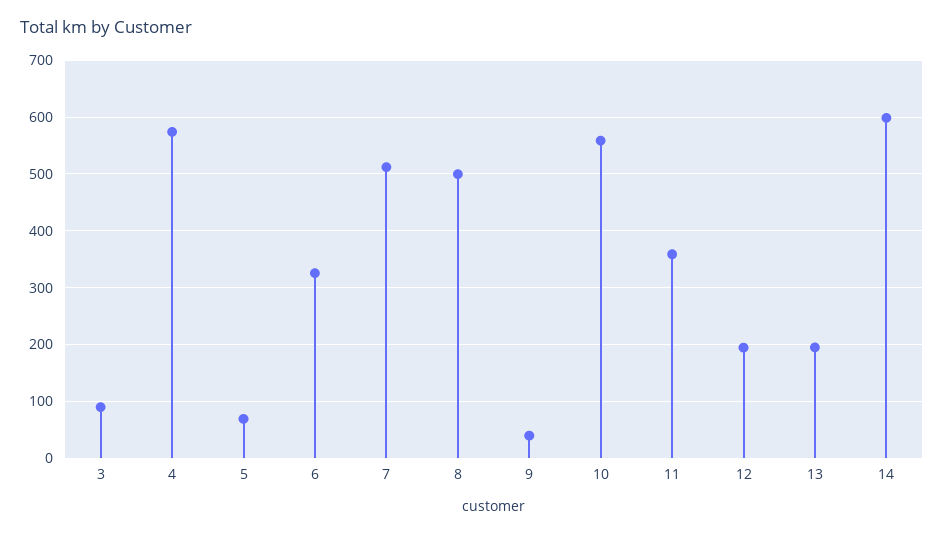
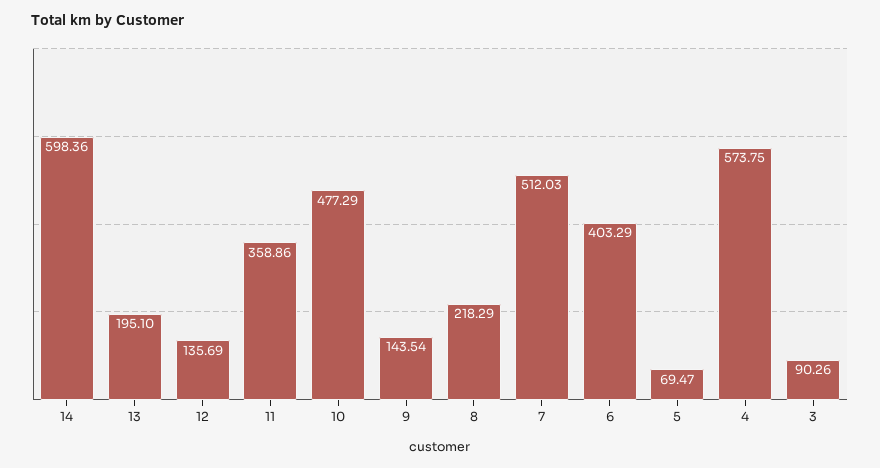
6: 320 -> 403.29
8: 500 -> 218.29
9: 40 -> 143.54
10: 560 -> 477.29
12: 200 -> 135.69

